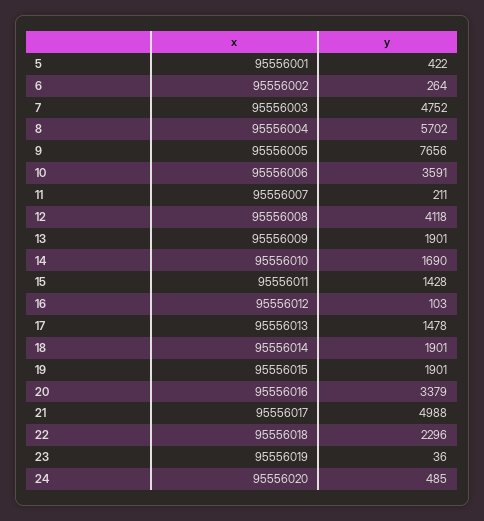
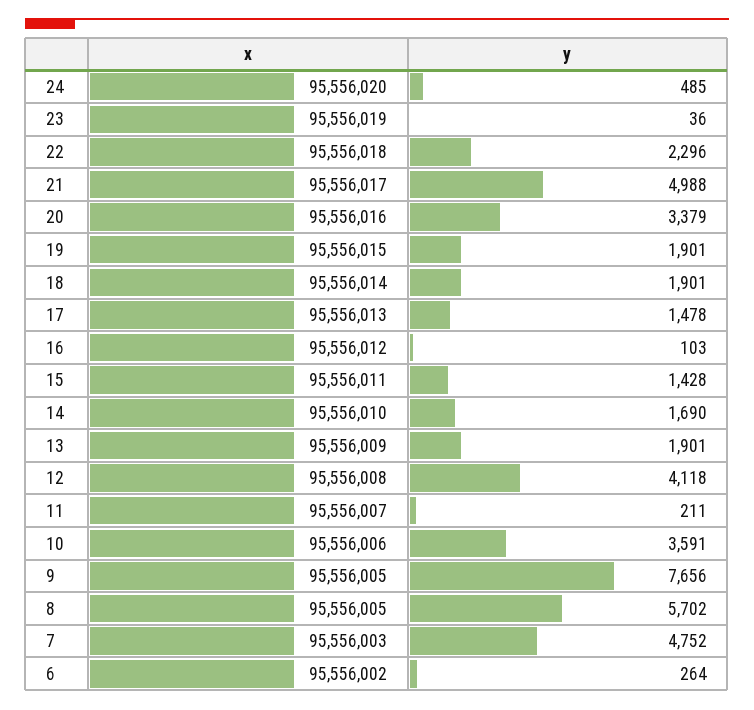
x, 5: 95556001 -> none
y, 5: 422 -> none
x, 8: 95556004 -> 95556005

